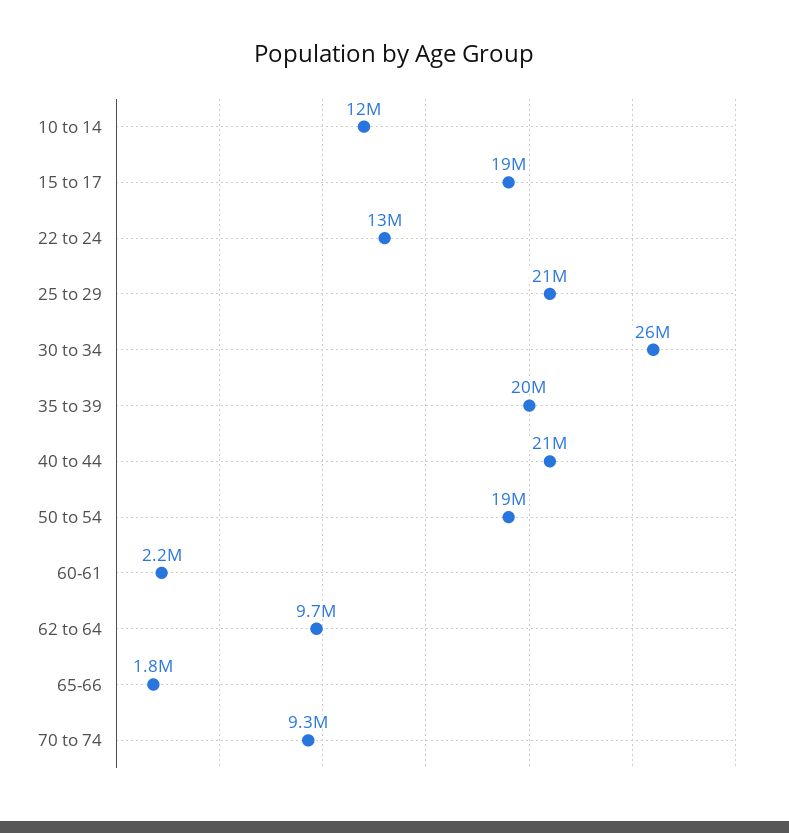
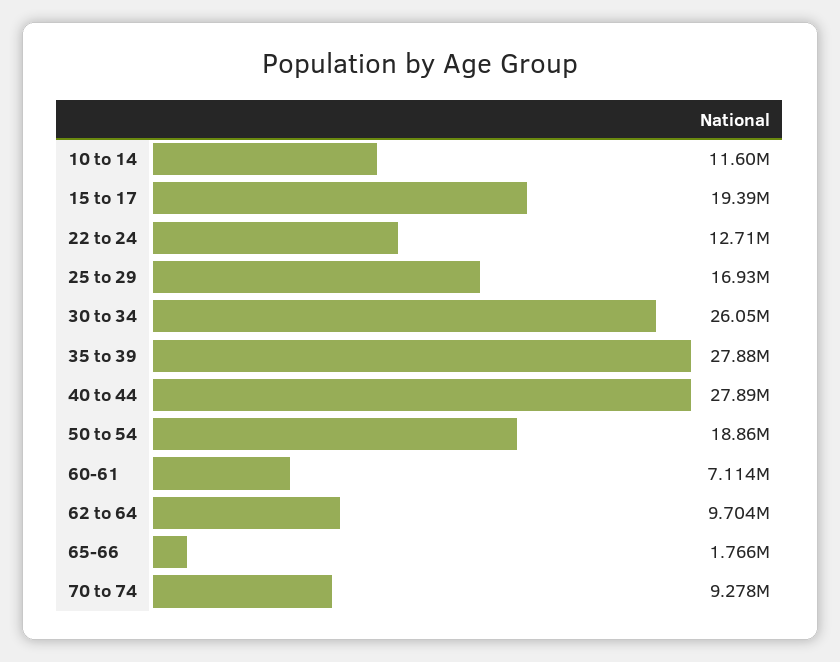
25 to 29: 21000000 -> 16930000
35 to 39: 20000000 -> 27880000
40 to 44: 21000000 -> 27890000
60-61: 2200000 -> 7114000

